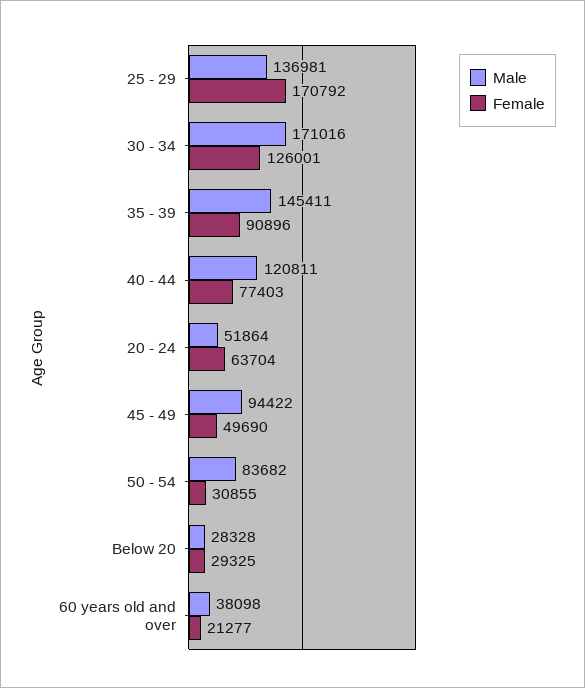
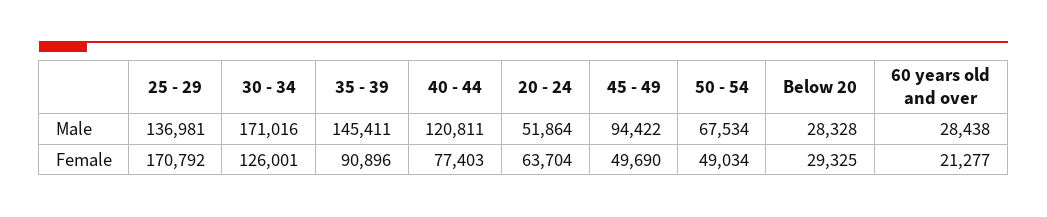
Male, 50 - 54: 83682 -> 67534
Female, 50 - 54: 30855 -> 49034
Male, 60 years old and over: 38098 -> 28438

